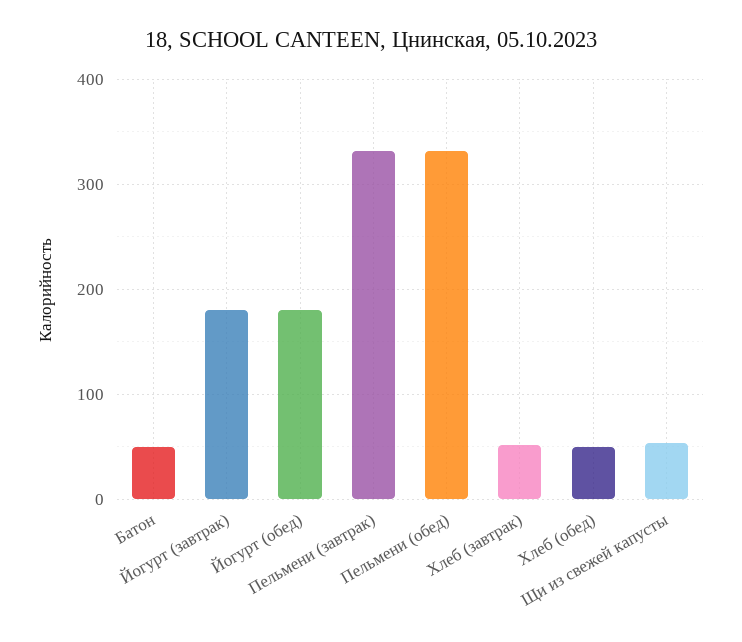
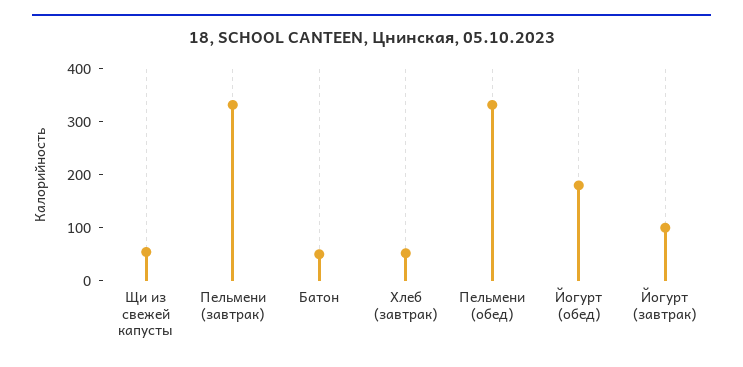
Йогурт (завтрак): 180 -> 100
Хлеб (обед): 50 -> none

